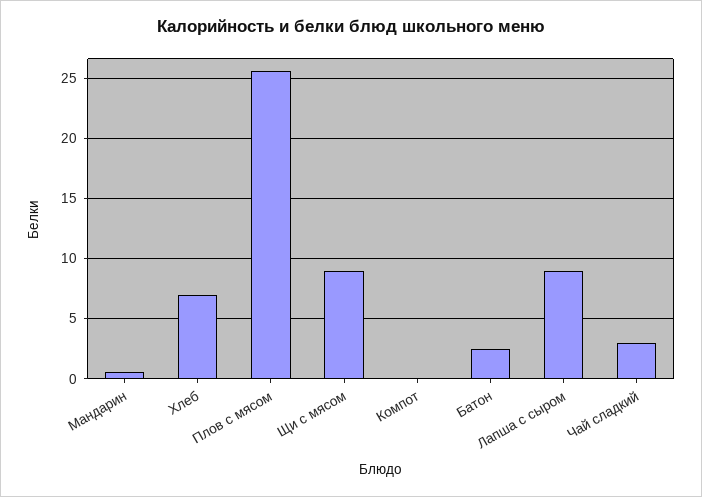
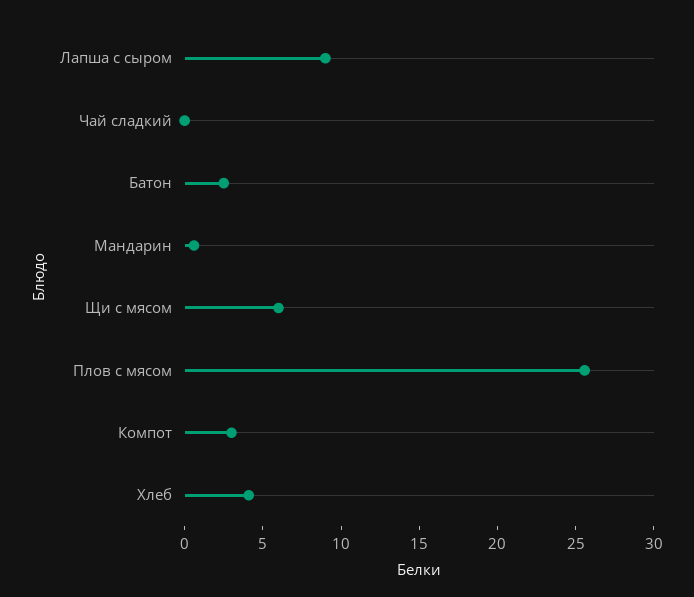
Хлеб: 7 -> 4
Щи с мясом: 9 -> 6
Компот: 0 -> 3
Чай сладкий: 3 -> 0

